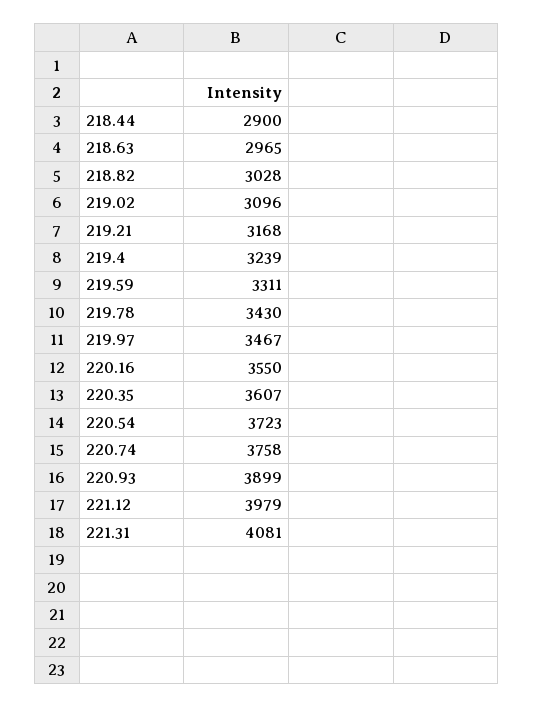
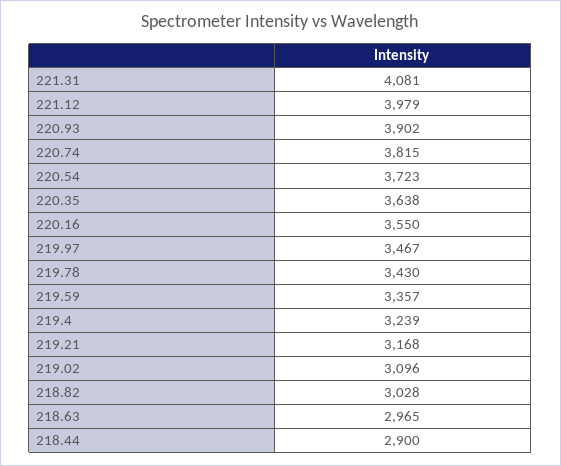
219.59: 3311 -> 3357
220.35: 3607 -> 3638
220.74: 3758 -> 3815
220.93: 3899 -> 3902

